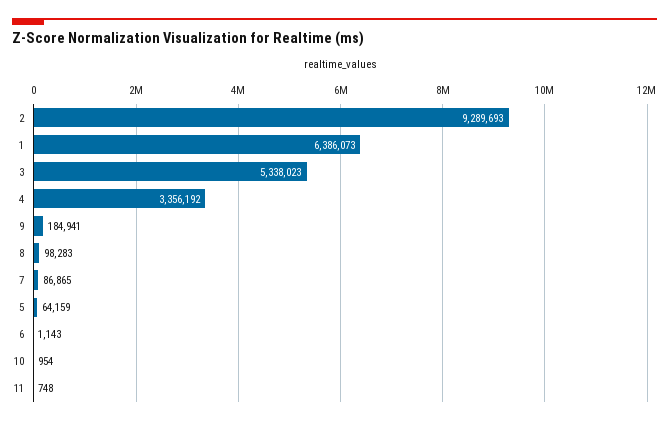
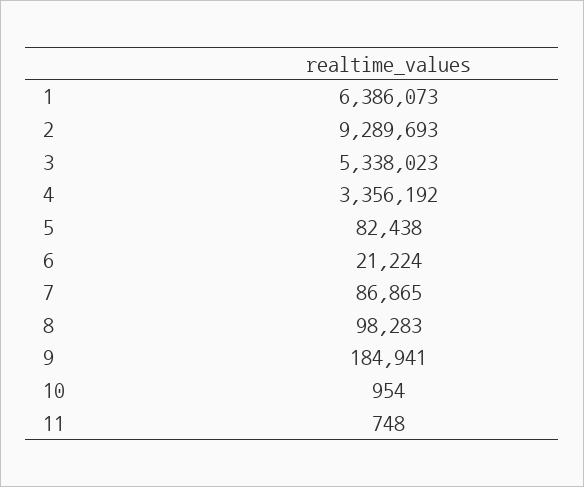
5: 64159 -> 82438
6: 1143 -> 21224

